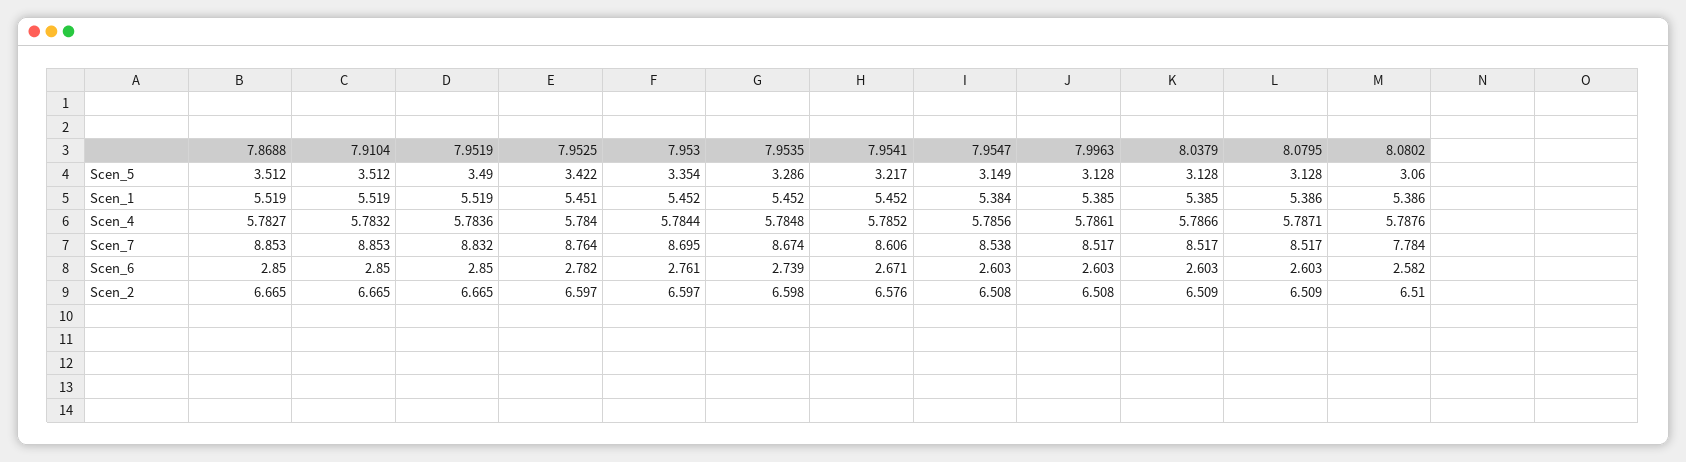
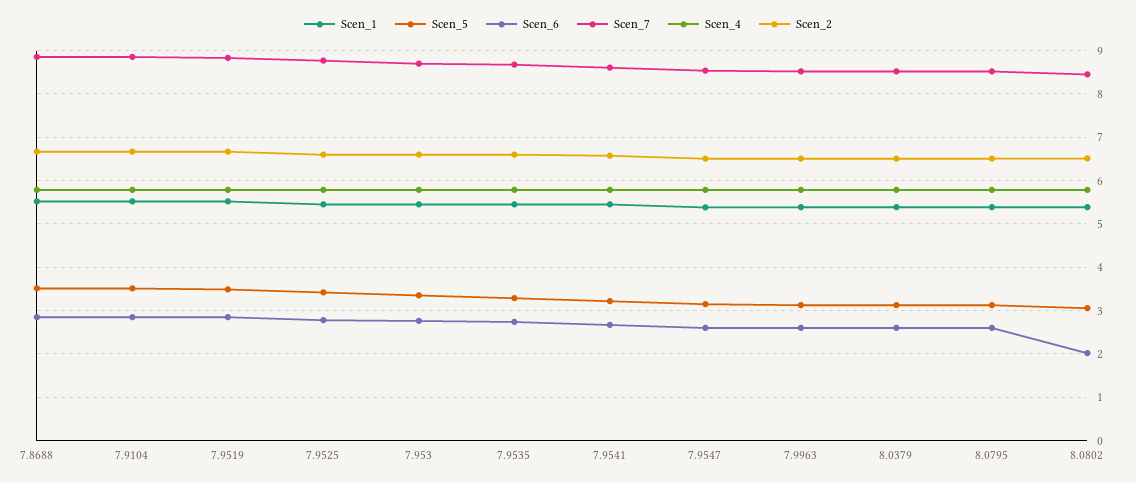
Scen_7, 8.0802: 7.784 -> 8.4
Scen_6, 8.0802: 2.582 -> 2

